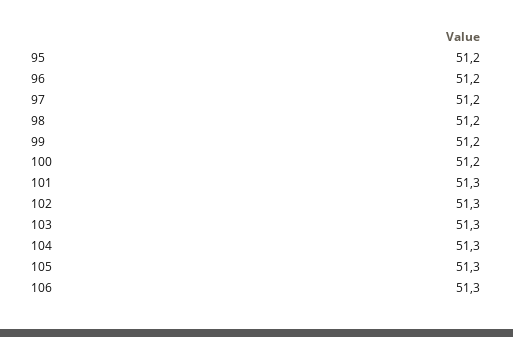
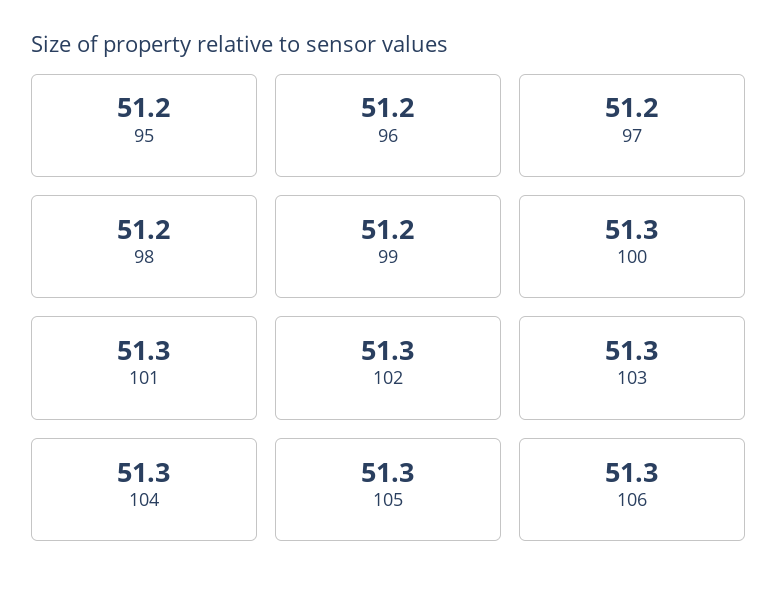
100: 51.2 -> 51.3

